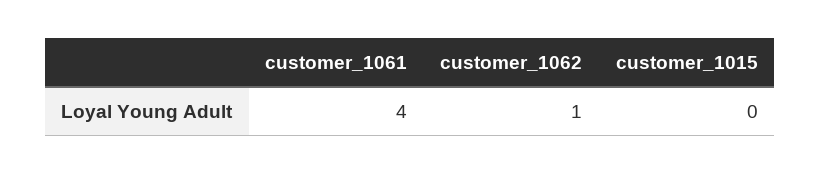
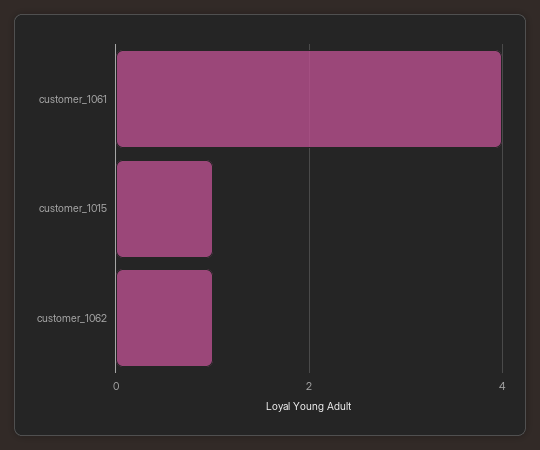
customer_1015: 0 -> 1

